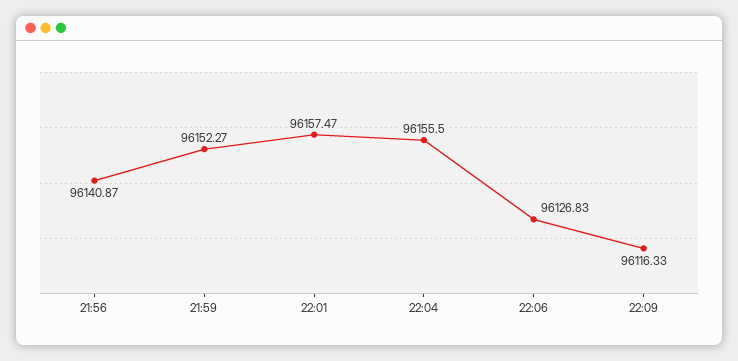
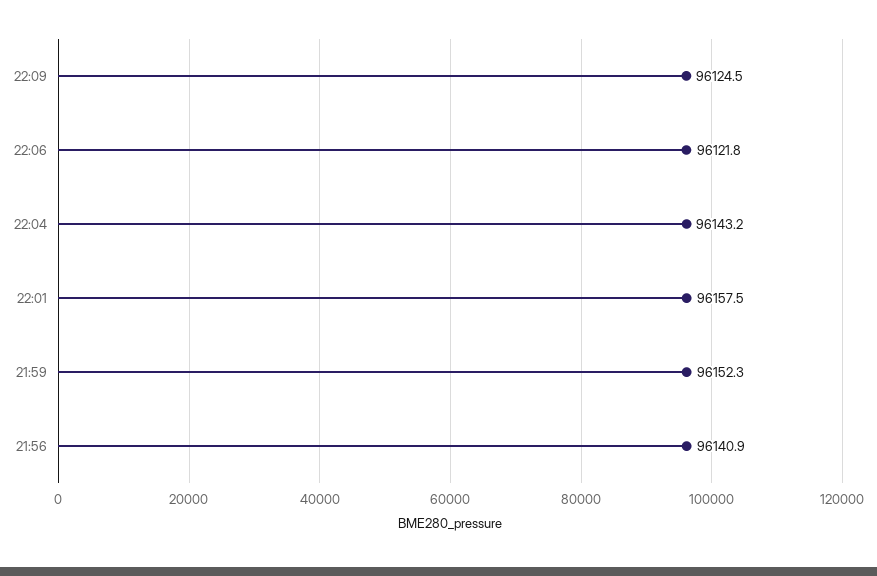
22:04: 96155.5 -> 96143.2
22:06: 96126.83 -> 96121.8
22:09: 96116.33 -> 96124.5

